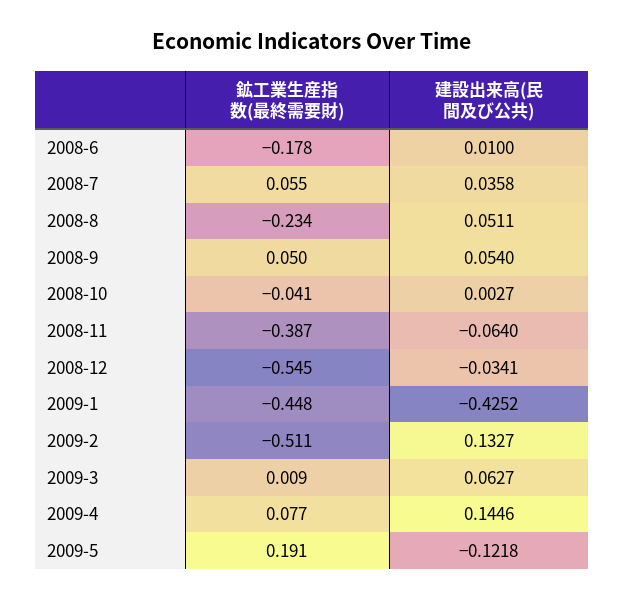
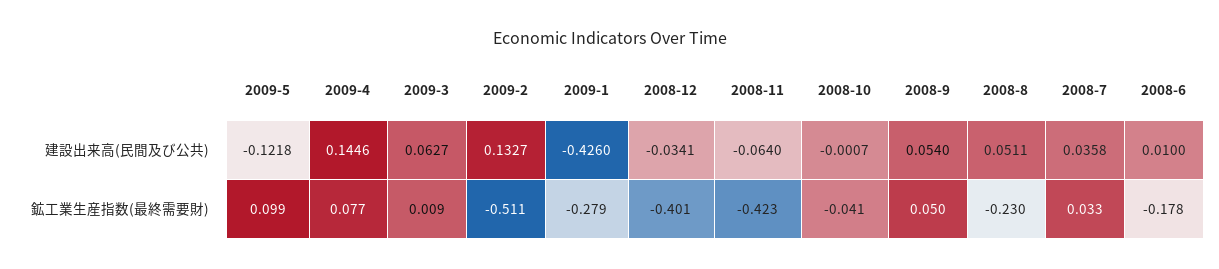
鉱工業生産指数(最終需要財), 2008-7: 0.055 -> 0.033
鉱工業生産指数(最終需要財), 2008-8: -0.234 -> -0.23
建設出来高(民間及び公共), 2008-10: 0.0027 -> -0.0007
鉱工業生産指数(最終需要財), 2008-11: -0.387 -> -0.423
鉱工業生産指数(最終需要財), 2008-12: -0.545 -> -0.401
鉱工業生産指数(最終需要財), 2009-1: -0.448 -> -0.279
建設出来高(民間及び公共), 2009-1: -0.4252 -> -0.426
鉱工業生産指数(最終需要財), 2009-5: 0.191 -> 0.099

